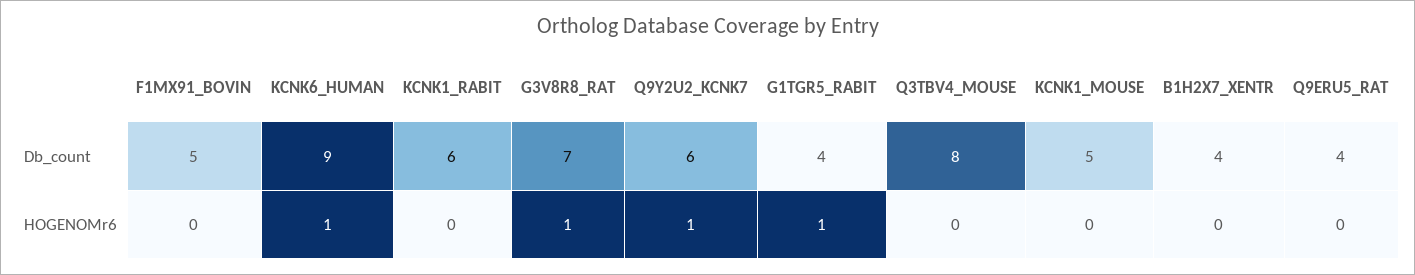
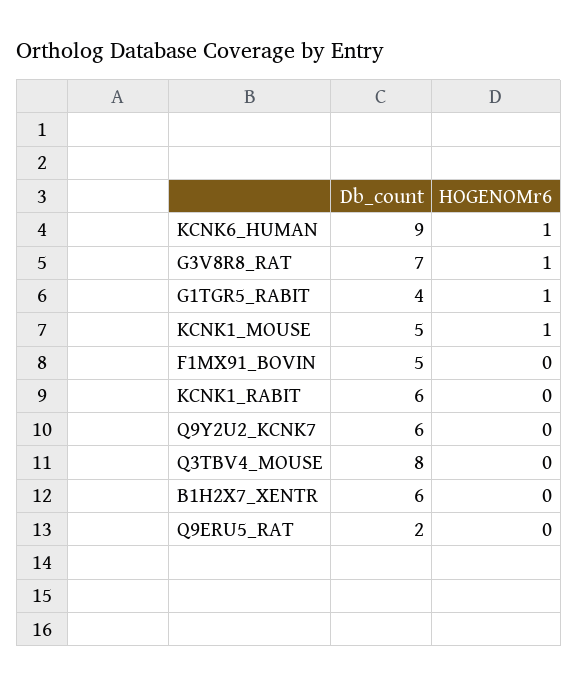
B1H2X7_XENTR, Db_count: 4 -> 6
Q9ERU5_RAT, Db_count: 4 -> 2
Q9Y2U2_KCNK7, HOGENOMr6: 1 -> 0
KCNK1_MOUSE, HOGENOMr6: 0 -> 1

